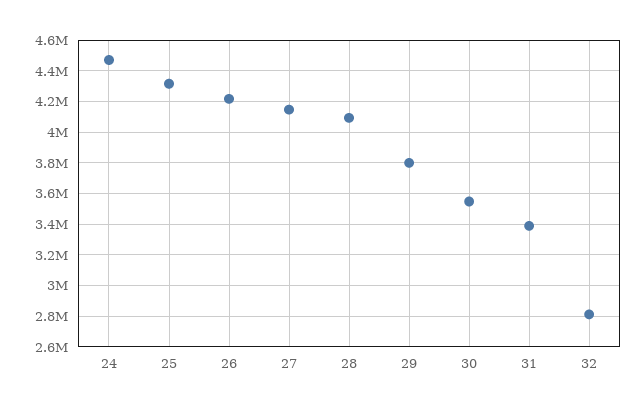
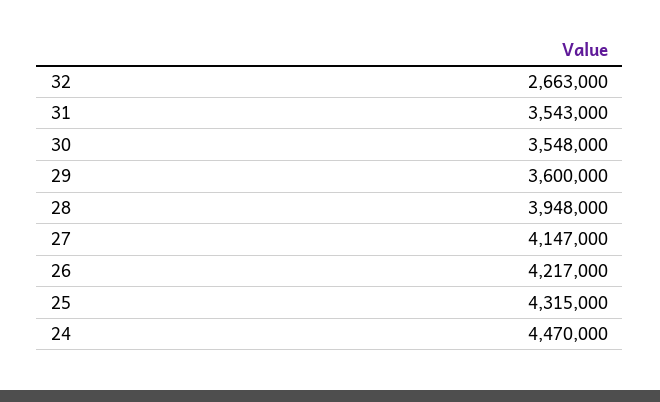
28: 4100000 -> 3948000
29: 3800000 -> 3600000
31: 3400000 -> 3543000
32: 2800000 -> 2663000

